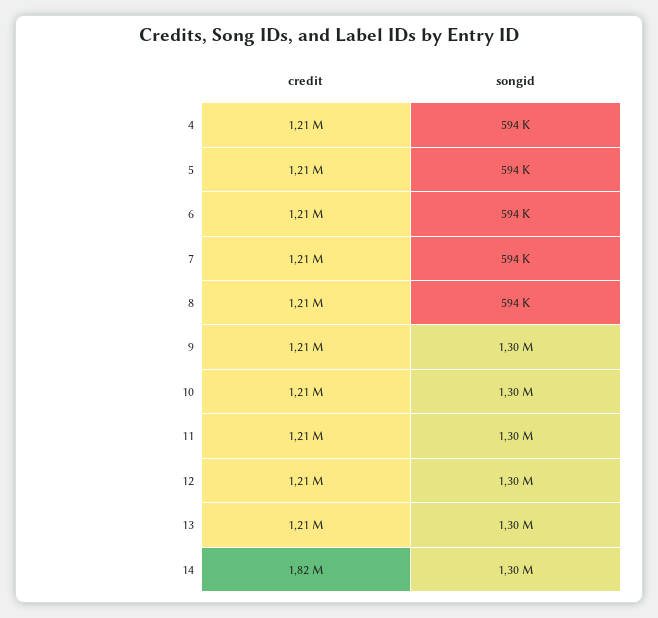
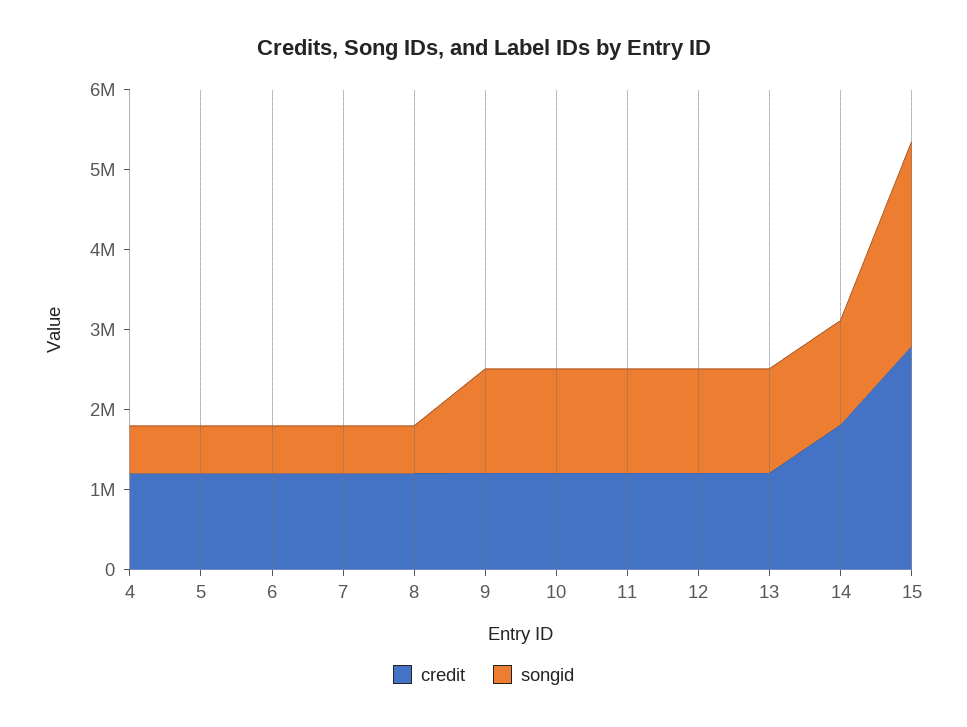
credit, 15: none -> 2800000
songid, 15: none -> 2600000

